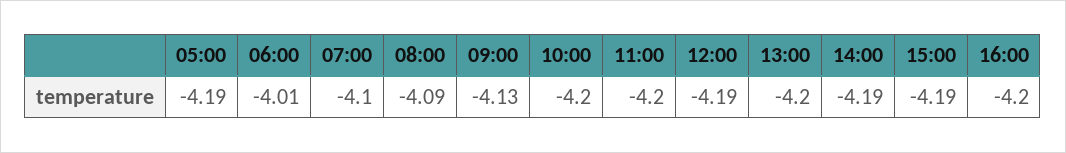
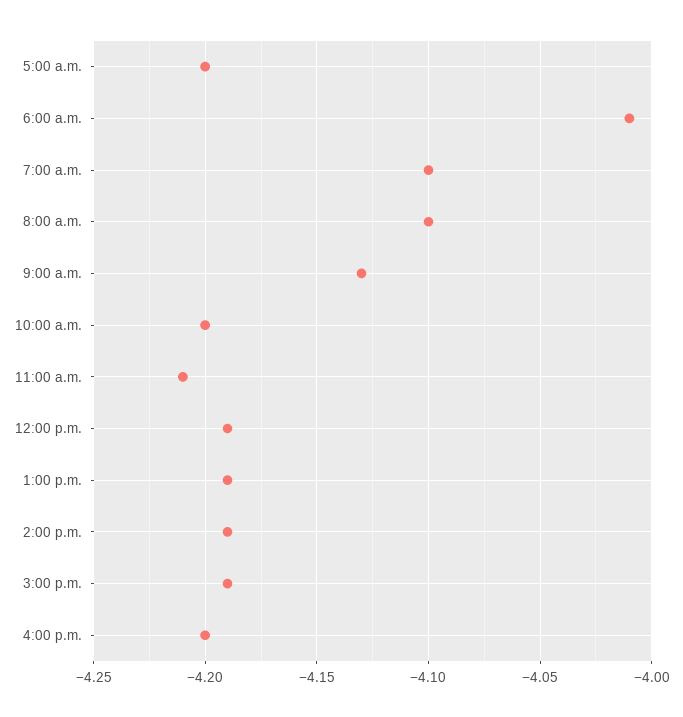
05:00: -4.19 -> -4.2
08:00: -4.09 -> -4.1
11:00: -4.2 -> -4.21
13:00: -4.2 -> -4.19

